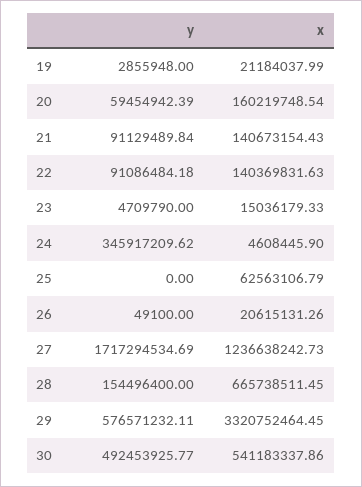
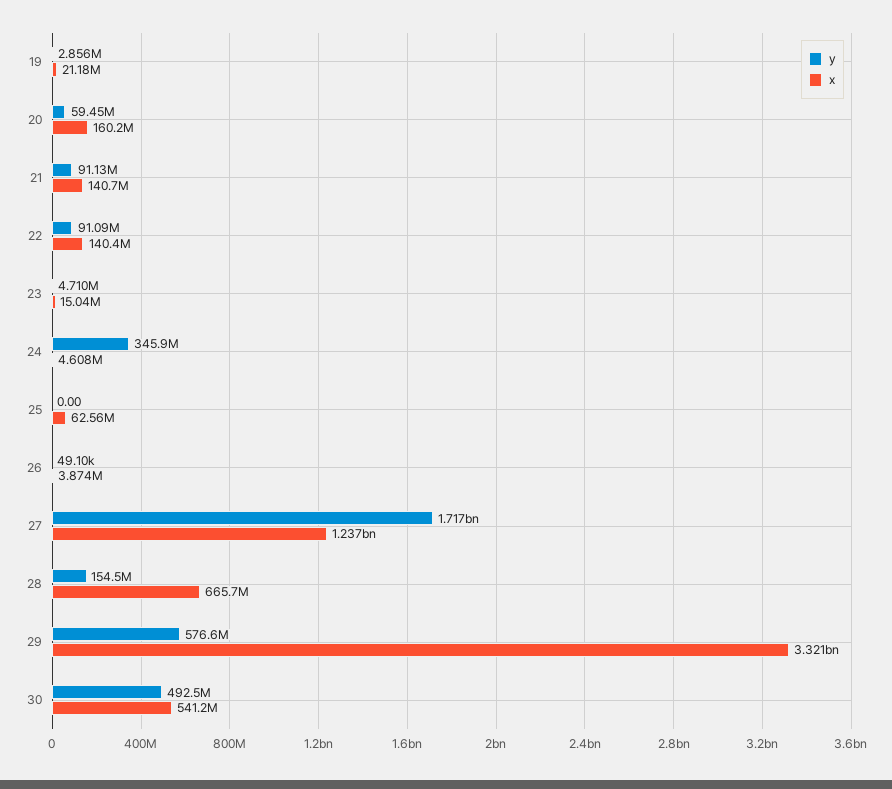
x, 26: 20615131.26 -> 3874000

